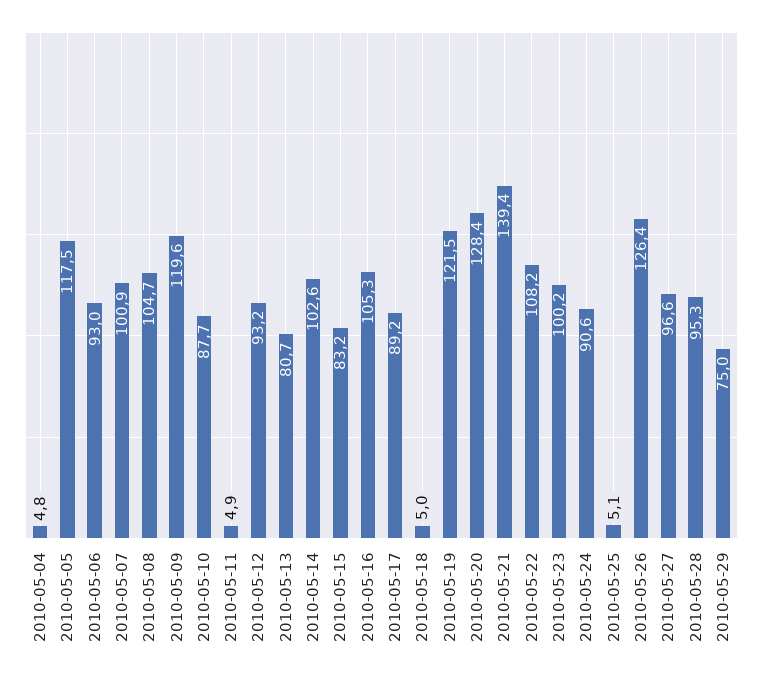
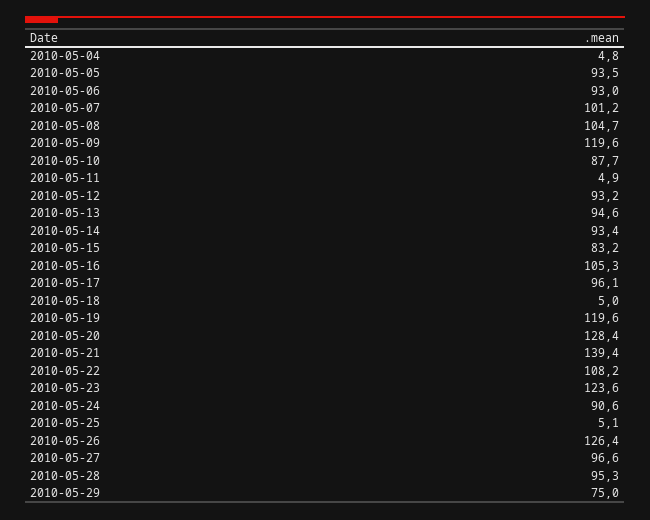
2010-05-05: 117.5 -> 93.5
2010-05-07: 100.9 -> 101.2
2010-05-13: 80.7 -> 94.6
2010-05-14: 102.6 -> 93.4
2010-05-17: 89.2 -> 96.1
2010-05-19: 121.5 -> 119.6
2010-05-23: 100.2 -> 123.6

